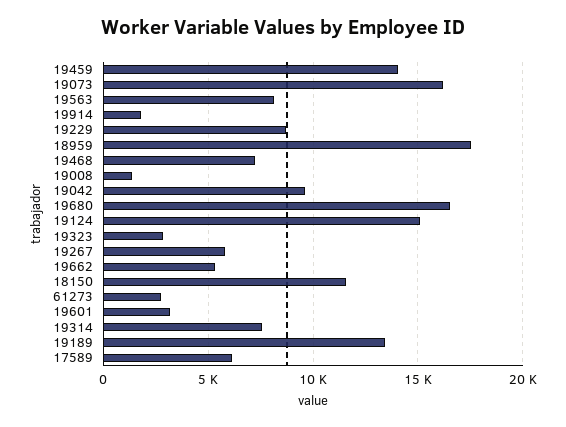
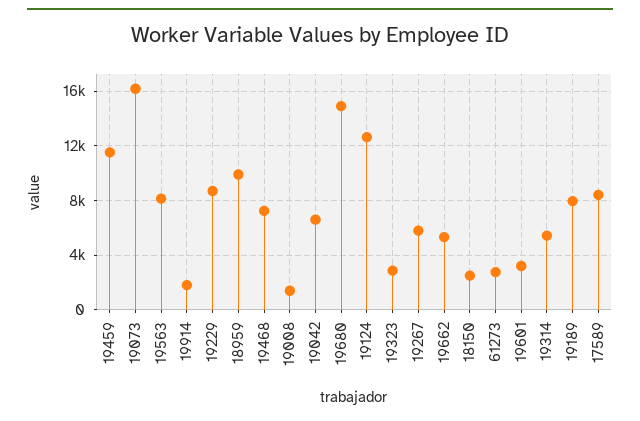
19459: 14000 -> 11500
18959: 17500 -> 10000
19042: 9500 -> 6500
19680: 16500 -> 15000
19124: 15000 -> 12500
18150: 11500 -> 2500
19314: 7500 -> 5500
19189: 13500 -> 8000
17589: 6000 -> 8500

